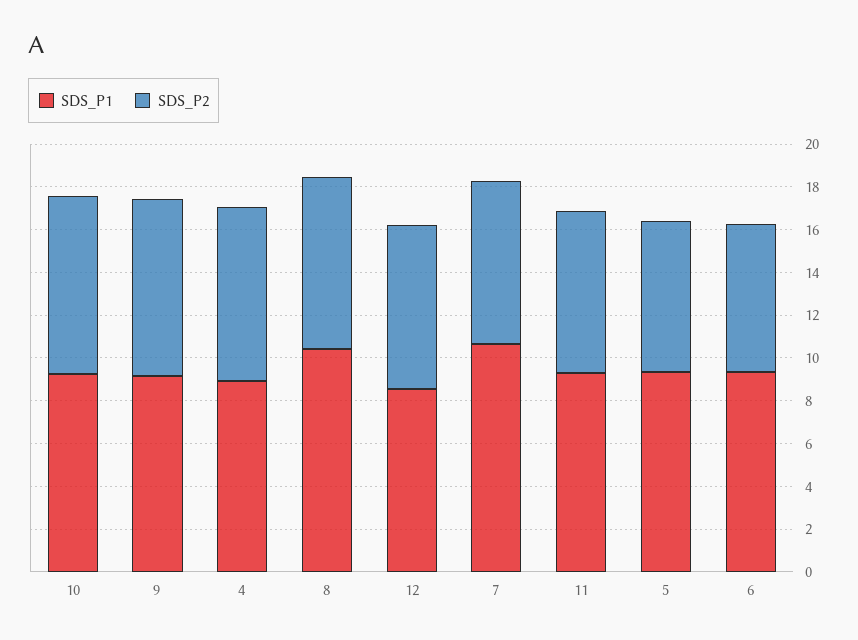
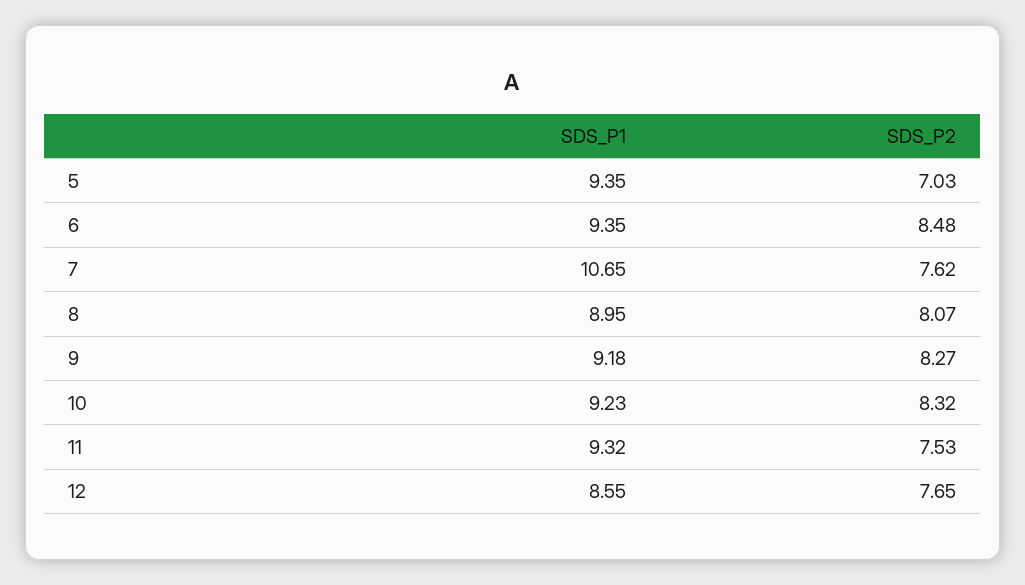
SDS_P1, 4: 9 -> none
SDS_P2, 4: 8 -> none
SDS_P1, 8: 10.5 -> 8.95
SDS_P2, 6: 7 -> 8.48

